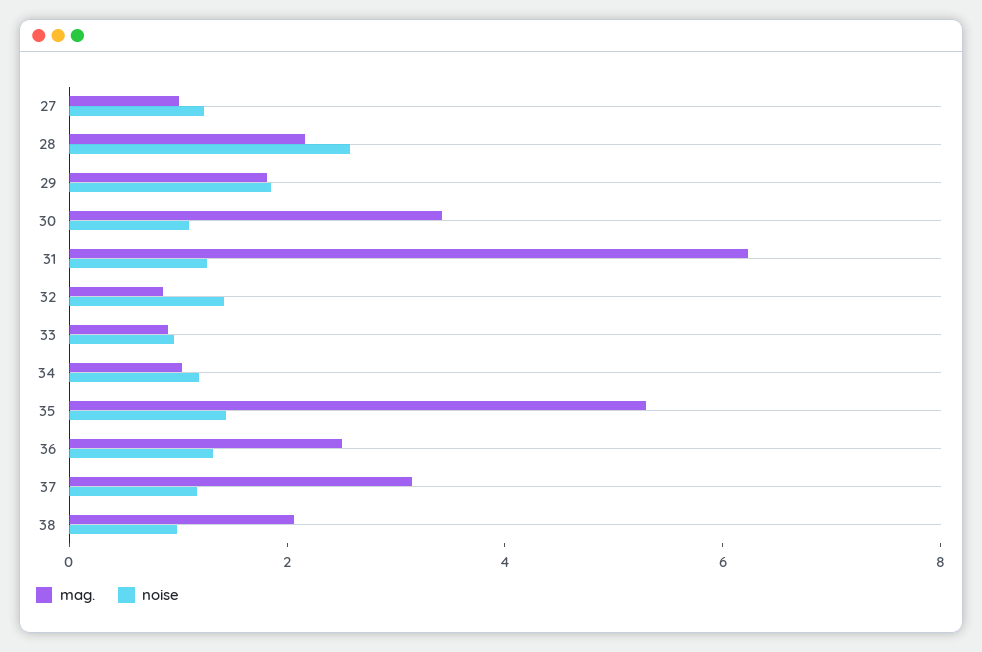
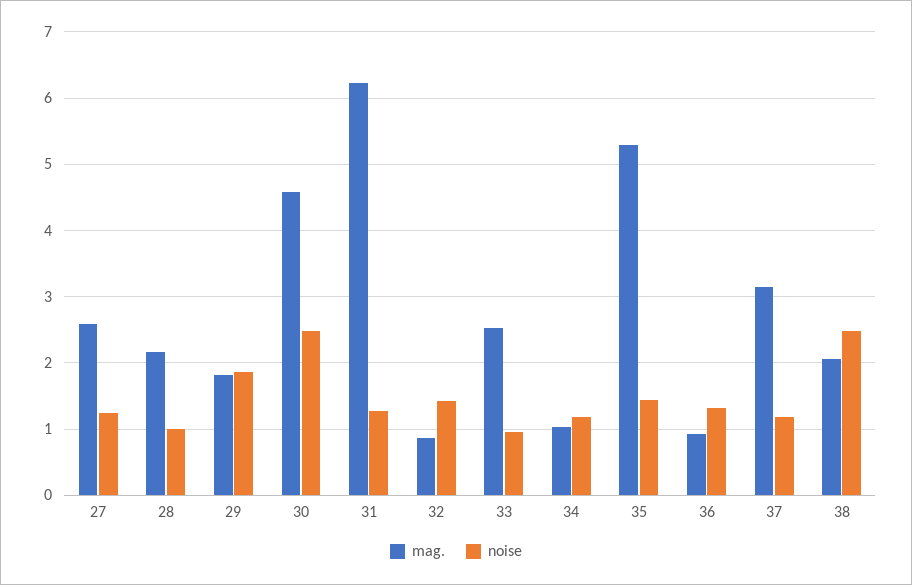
mag., 27: 1 -> 2.6
noise, 28: 2.5 -> 1
mag., 30: 3.5 -> 4.6
noise, 30: 1 -> 2.5
mag., 33: 1 -> 2.5
mag., 36: 2.5 -> 0.9
noise, 38: 1 -> 2.5

